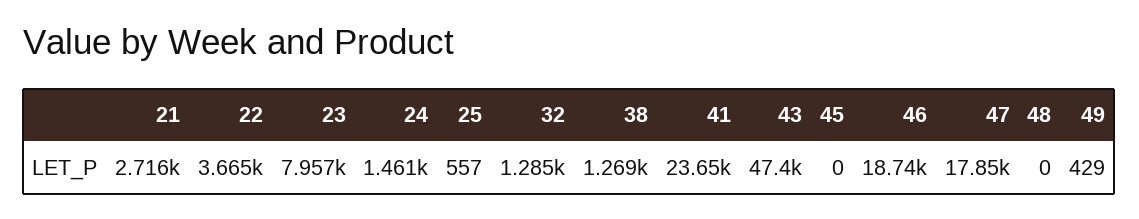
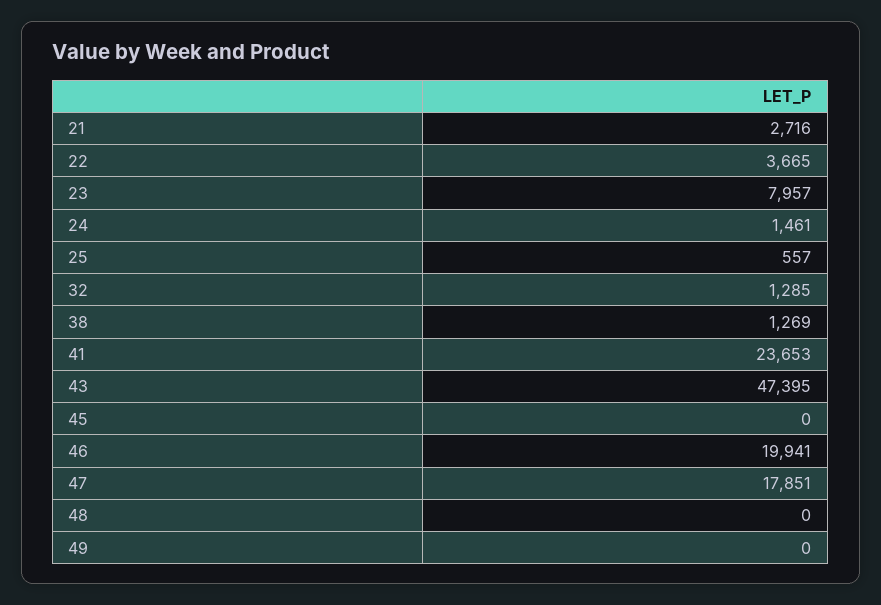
46: 18740 -> 19941
49: 429 -> 0

